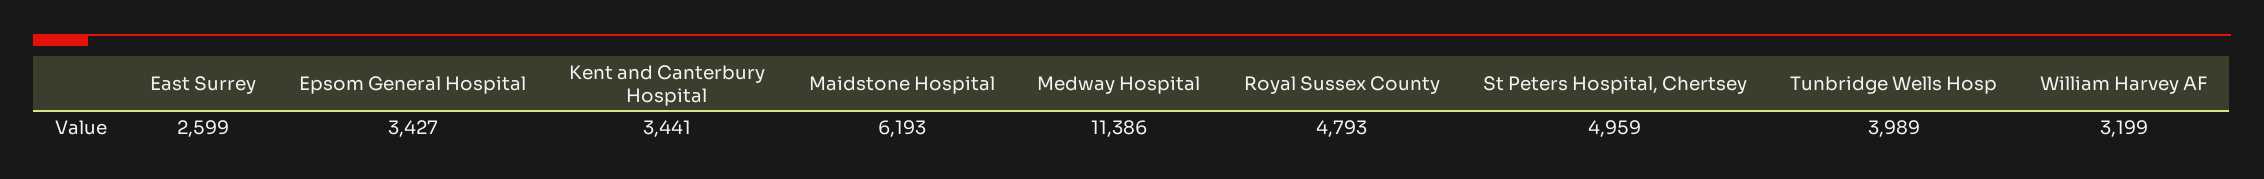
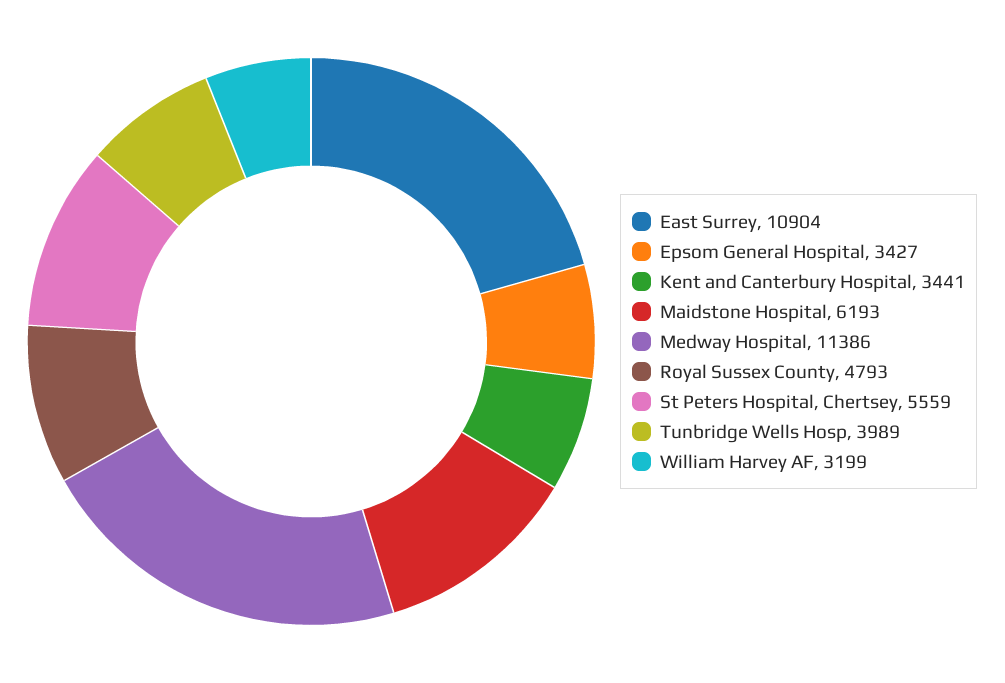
East Surrey: 2599 -> 10904
St Peters Hospital, Chertsey: 4959 -> 5559

